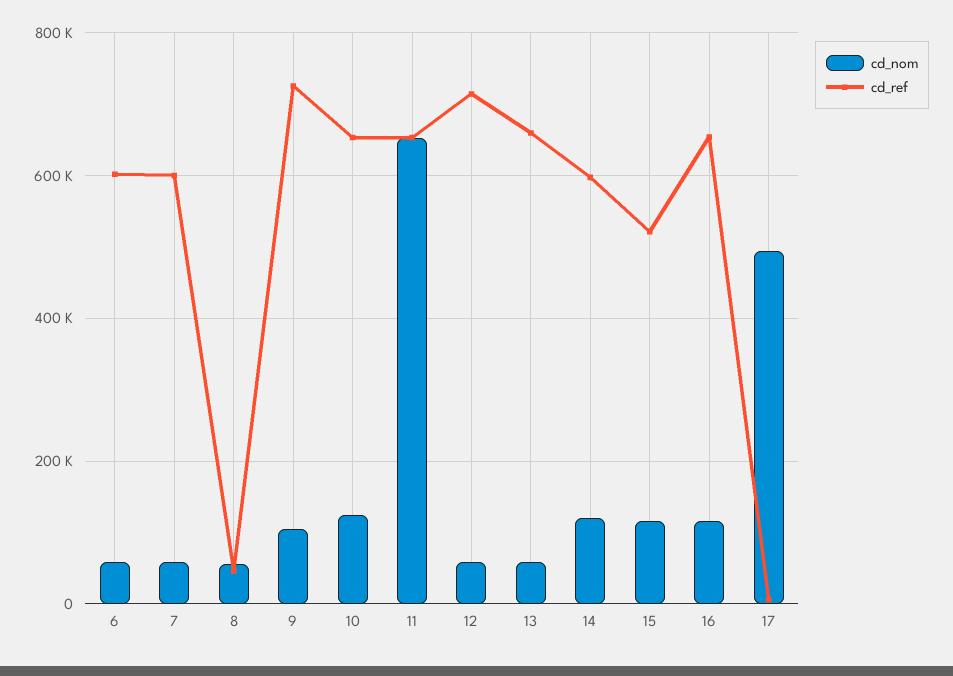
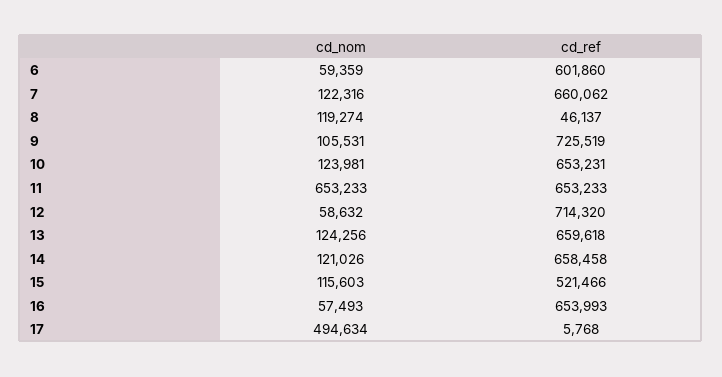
cd_nom, 7: 60000 -> 122316
cd_ref, 7: 600000 -> 660062
cd_nom, 8: 60000 -> 119274
cd_nom, 13: 60000 -> 124256
cd_ref, 14: 600000 -> 658458
cd_nom, 16: 120000 -> 57493

